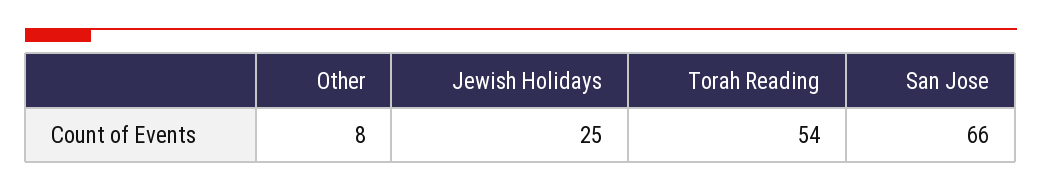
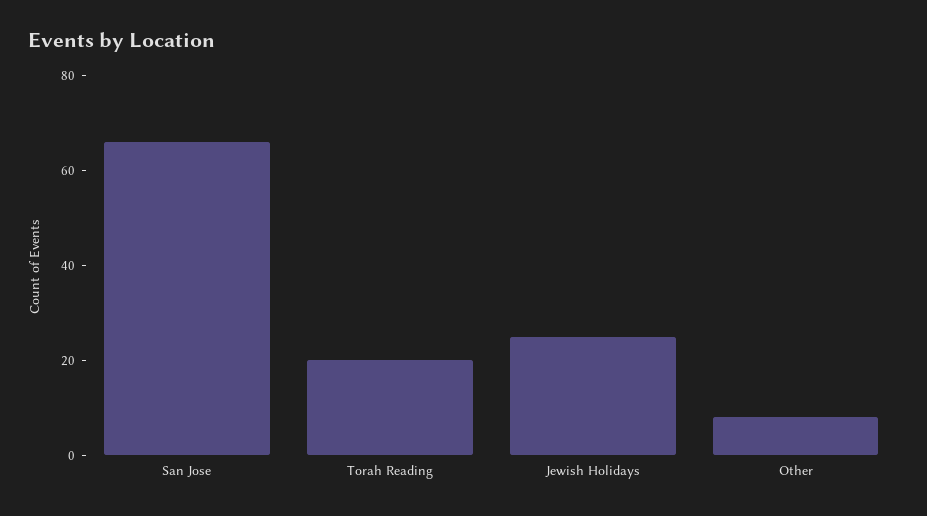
Torah Reading: 54 -> 20

